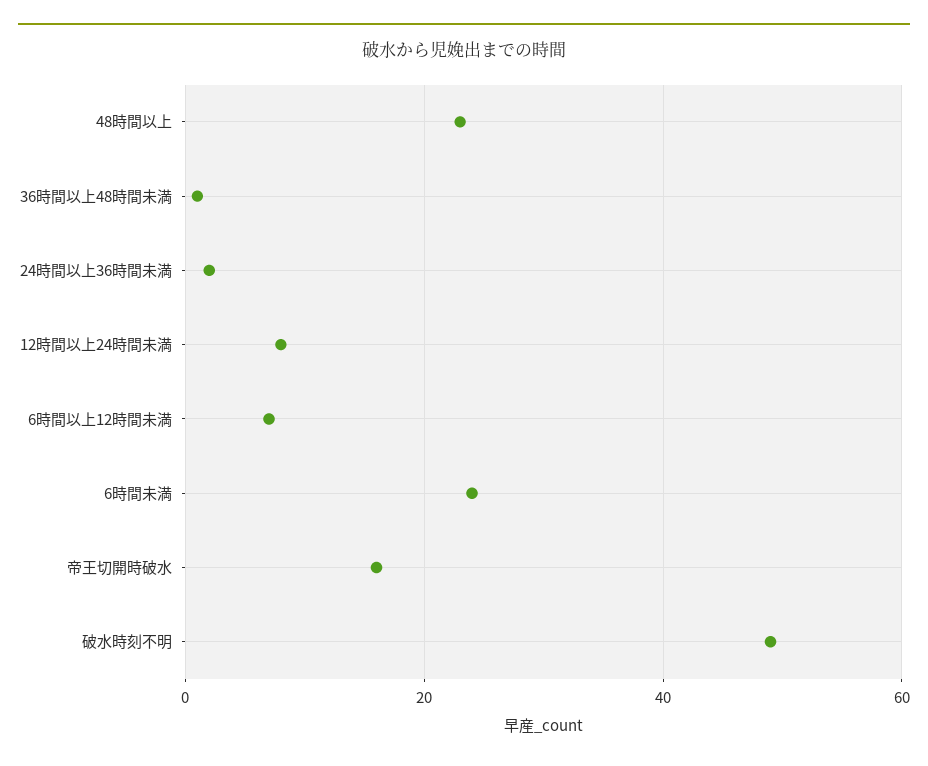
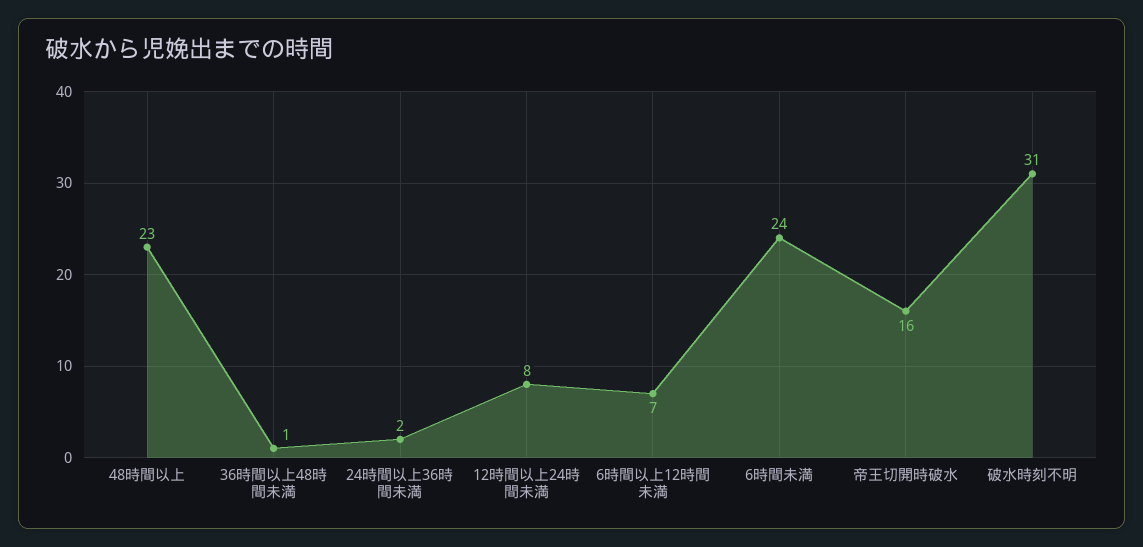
破水時刻不明: 50 -> 31

